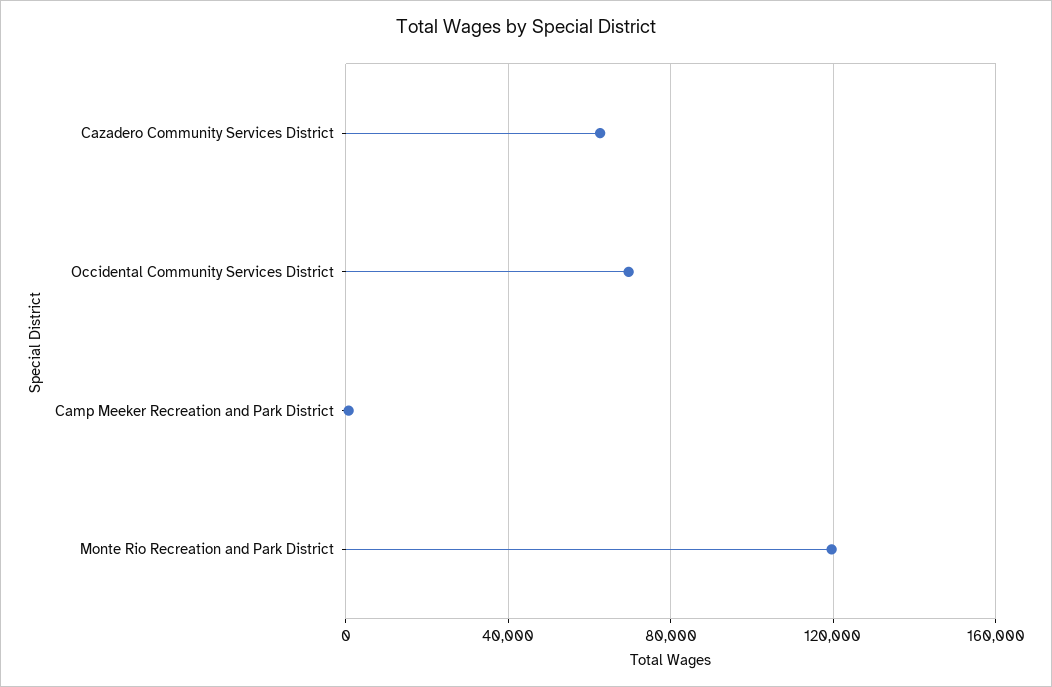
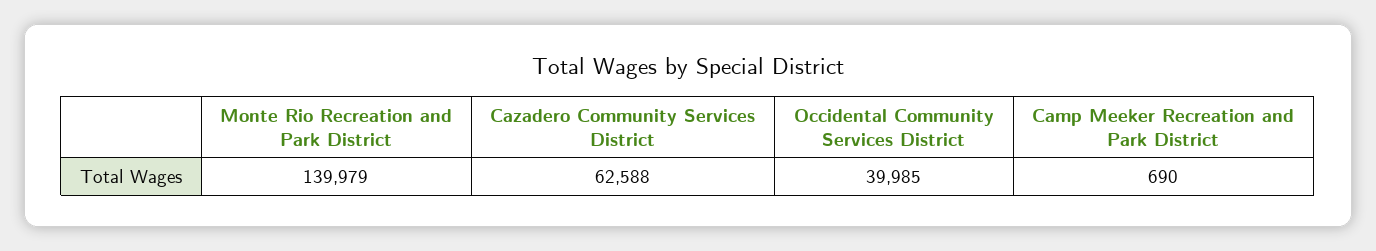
Occidental Community Services District: 70000 -> 39985
Monte Rio Recreation and Park District: 120000 -> 139979

